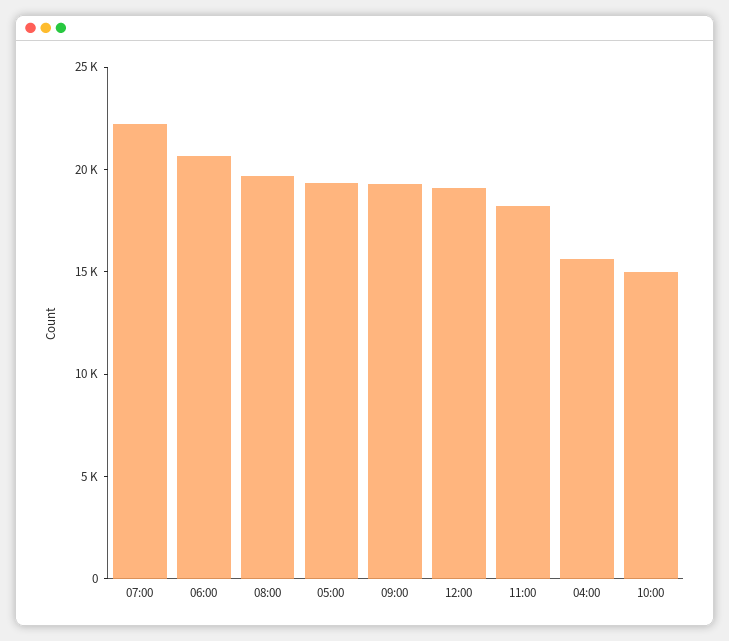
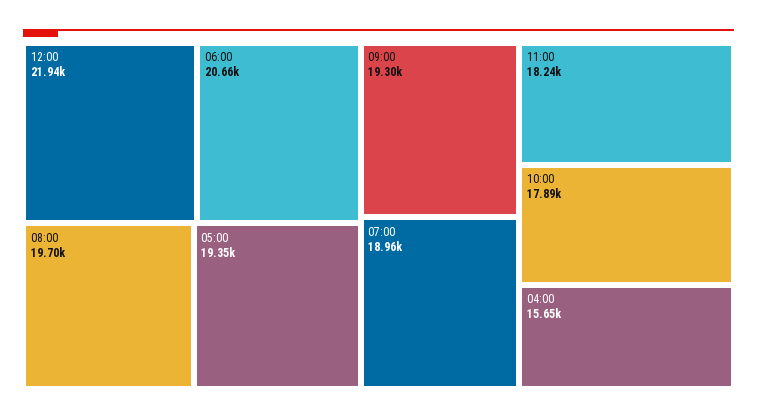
07:00: 22000 -> 18960
12:00: 19000 -> 21940
10:00: 15000 -> 17890

